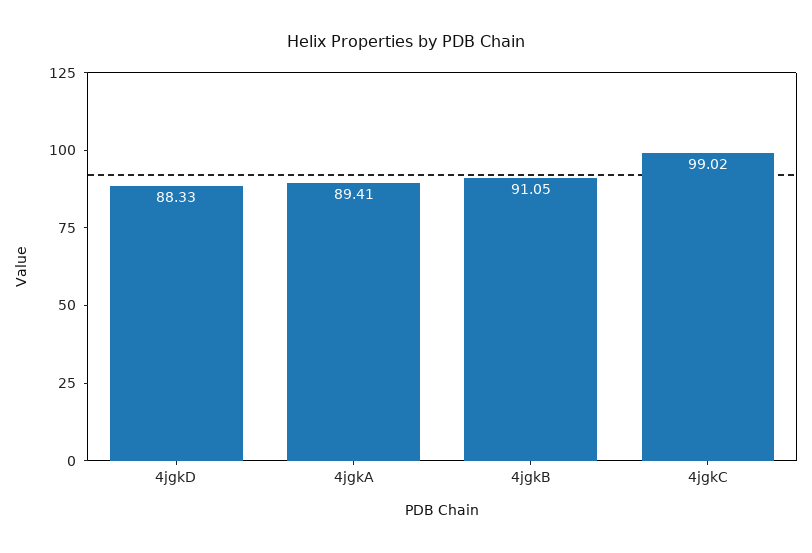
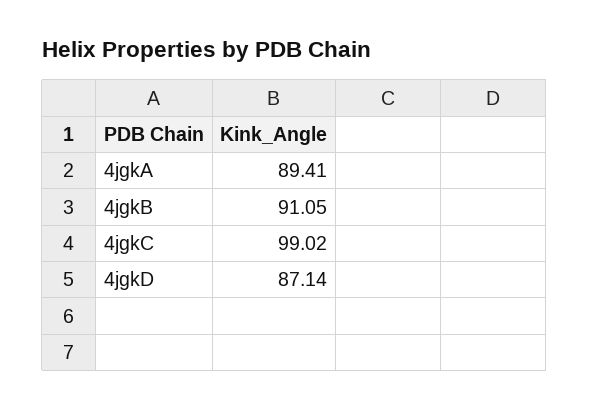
4jgkD: 88.33 -> 87.14

